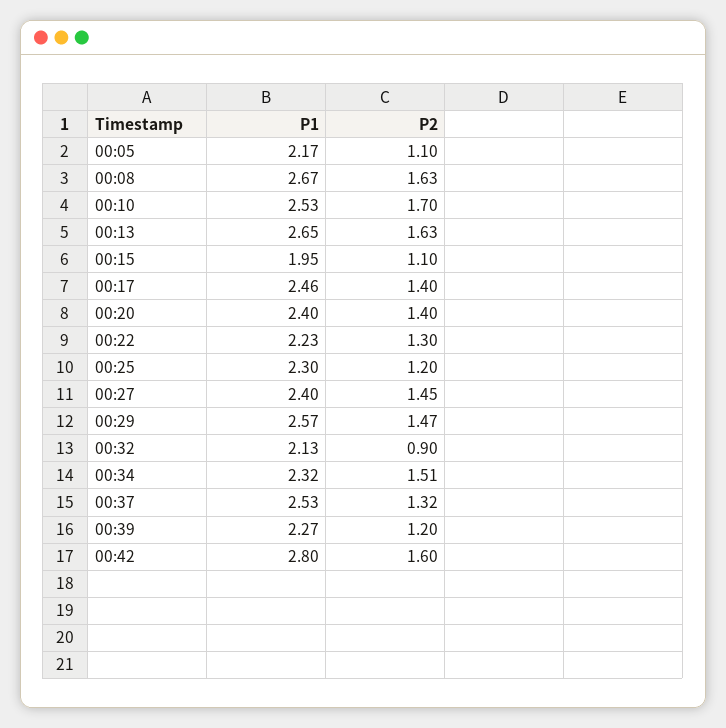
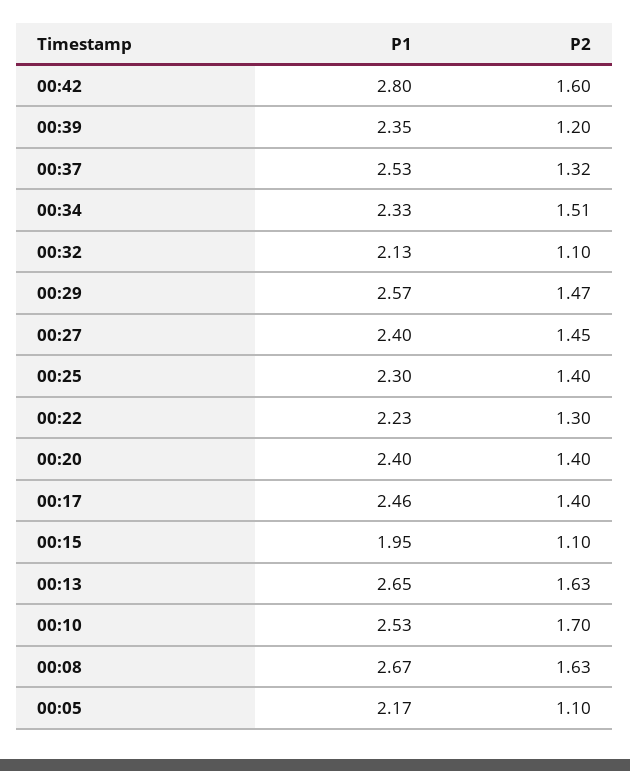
P2, 00:25: 1.2 -> 1.4
P2, 00:32: 0.9 -> 1.1
P1, 00:34: 2.32 -> 2.33
P1, 00:39: 2.27 -> 2.35

